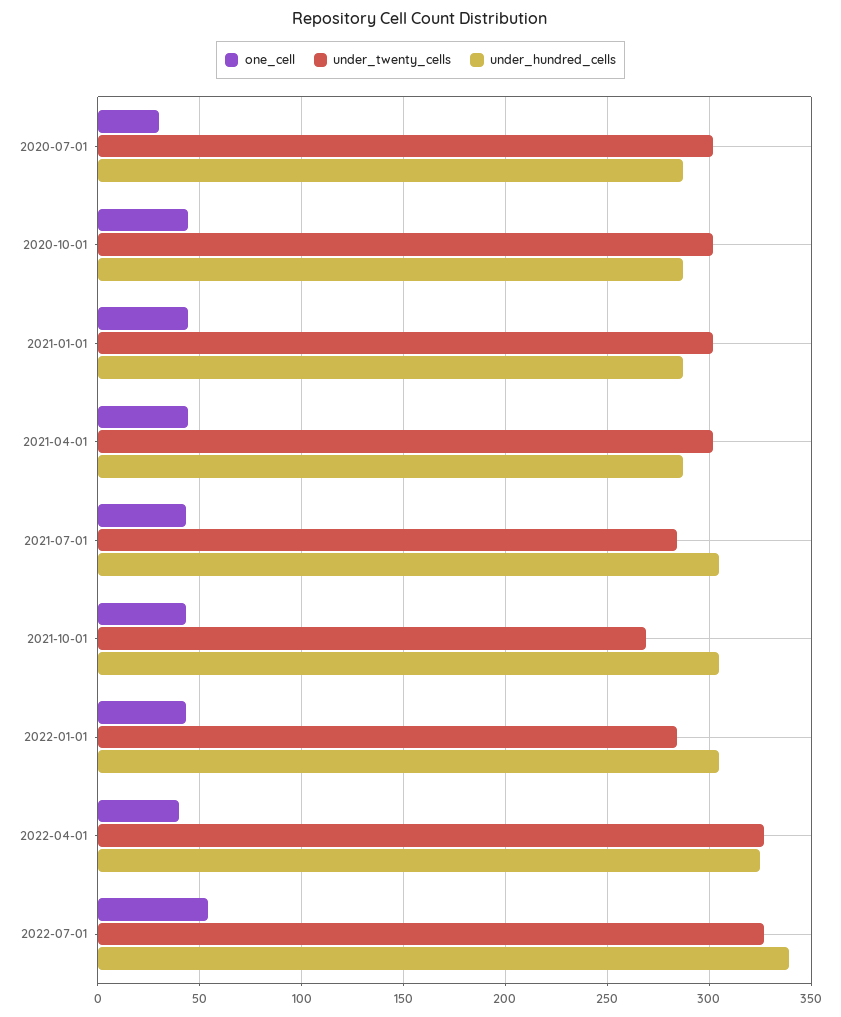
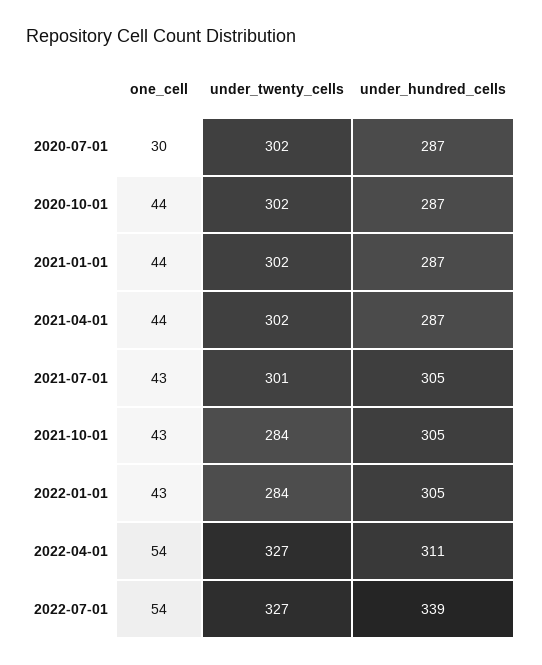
under_twenty_cells, 2021-07-01: 285 -> 301
under_twenty_cells, 2021-10-01: 270 -> 284
one_cell, 2022-04-01: 40 -> 54
under_hundred_cells, 2022-04-01: 325 -> 311

